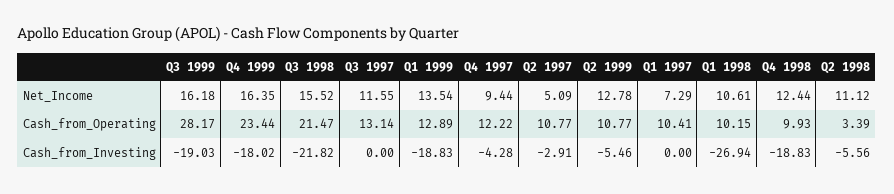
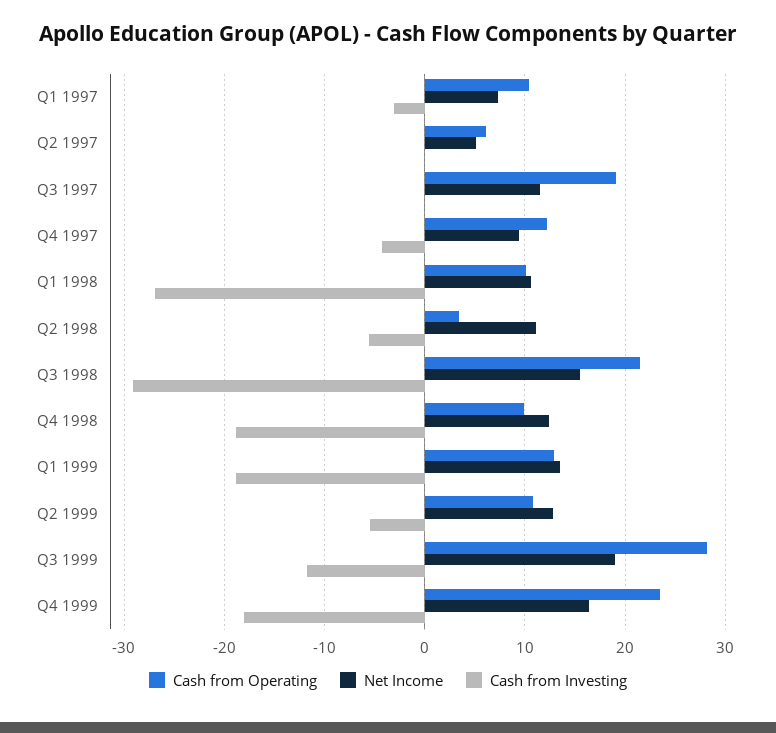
Net_Income, Q3 1999: 16.18 -> 19
Cash_from_Operating, Q3 1997: 13.14 -> 19
Cash_from_Operating, Q2 1997: 10.77 -> 6
Cash_from_Investing, Q3 1999: -19.03 -> -12
Cash_from_Investing, Q3 1998: -21.82 -> -29
Cash_from_Investing, Q2 1997: -2.91 -> 0
Cash_from_Investing, Q1 1997: 0 -> -3

